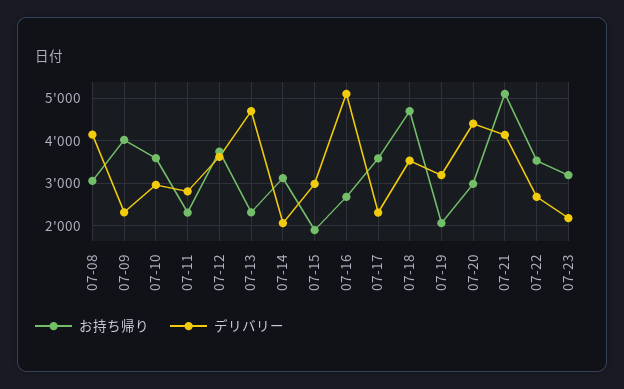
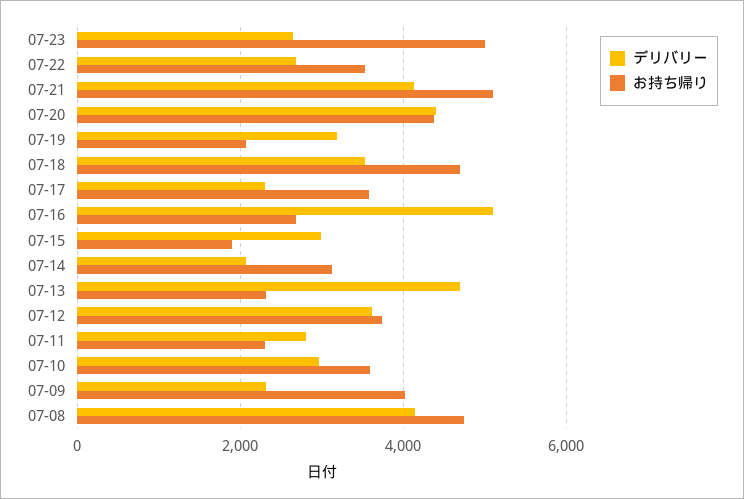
お持ち帰り, 07-08: 3000 -> 4800
お持ち帰り, 07-20: 3000 -> 4400
お持ち帰り, 07-23: 3200 -> 5000
デリバリー, 07-23: 2200 -> 2600

